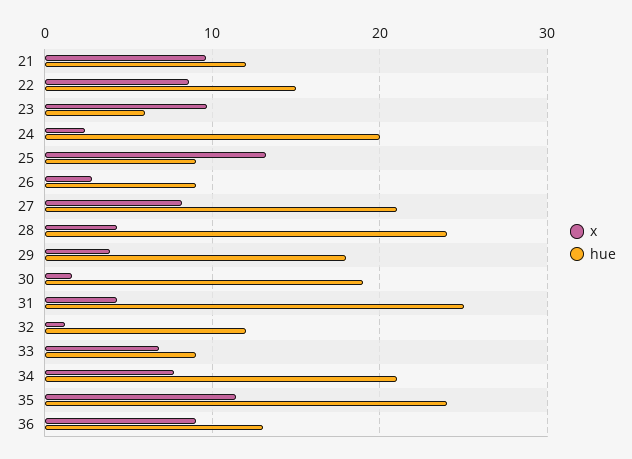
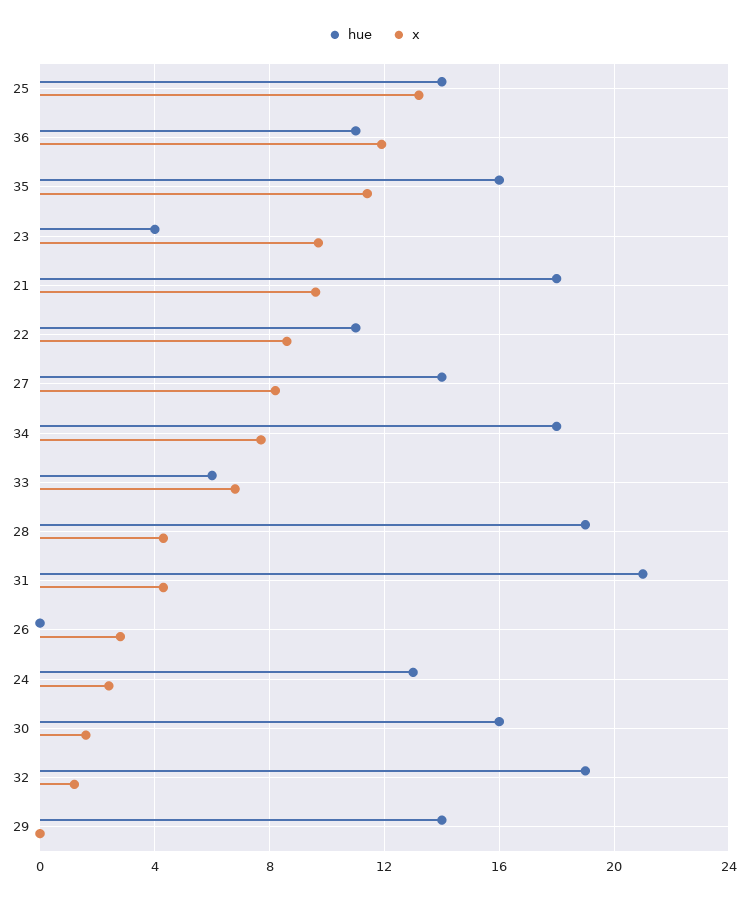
hue, 21: 12 -> 18
hue, 22: 15 -> 11
hue, 23: 6 -> 4
hue, 24: 20 -> 13
hue, 25: 9 -> 14
hue, 26: 9 -> 0
hue, 27: 21 -> 14
hue, 28: 24 -> 19
x, 29: 4 -> 0
hue, 29: 18 -> 14
hue, 30: 19 -> 16
hue, 31: 25 -> 21
hue, 32: 12 -> 19
hue, 33: 9 -> 6
hue, 34: 21 -> 18
hue, 35: 24 -> 16
x, 36: 9 -> 12
hue, 36: 13 -> 11

